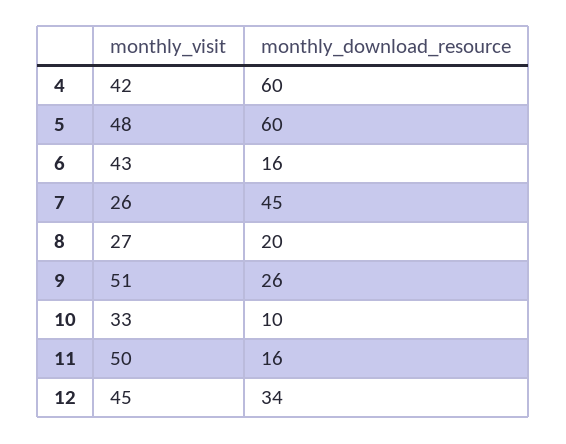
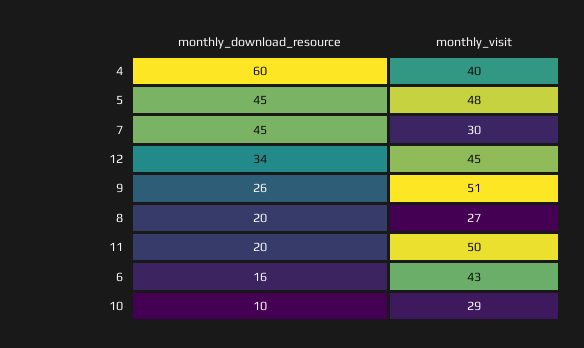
monthly_visit, 4: 42 -> 40
monthly_download_resource, 5: 60 -> 45
monthly_visit, 7: 26 -> 30
monthly_visit, 10: 33 -> 29
monthly_download_resource, 11: 16 -> 20

